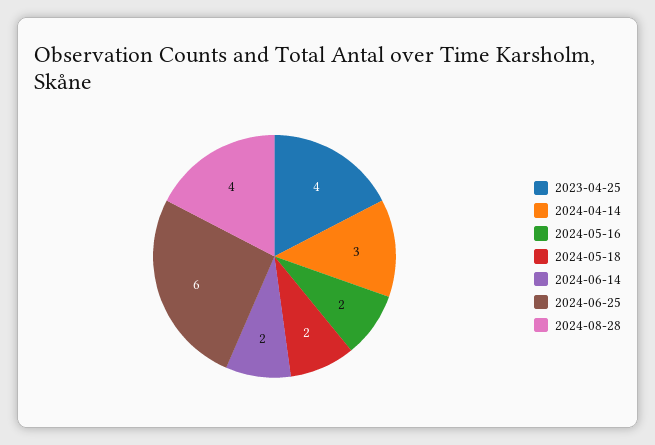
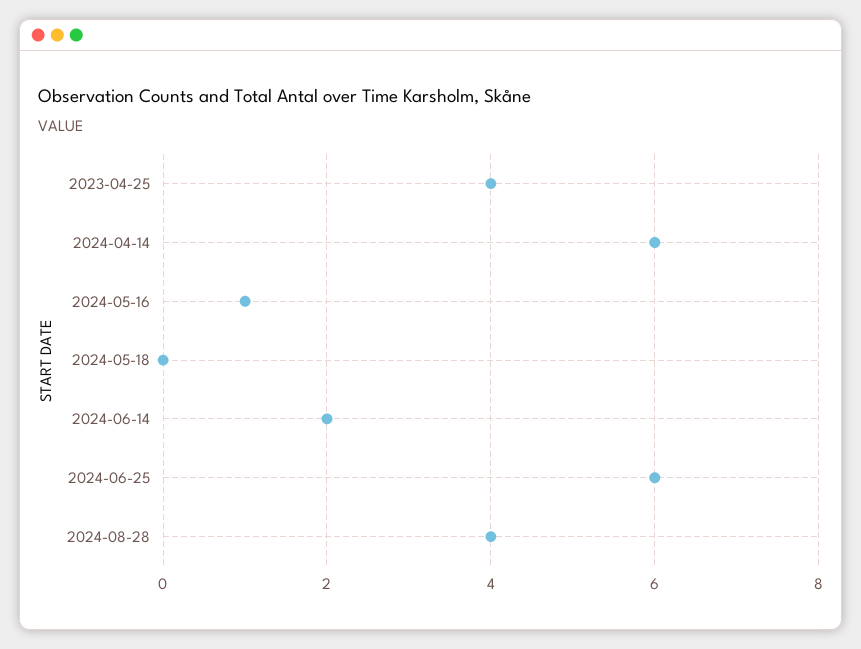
2024-04-14: 3 -> 6
2024-05-16: 2 -> 1
2024-05-18: 2 -> 0

